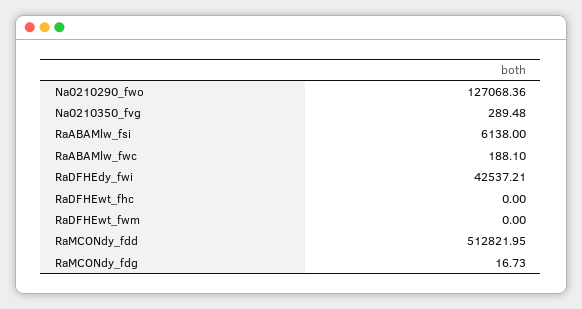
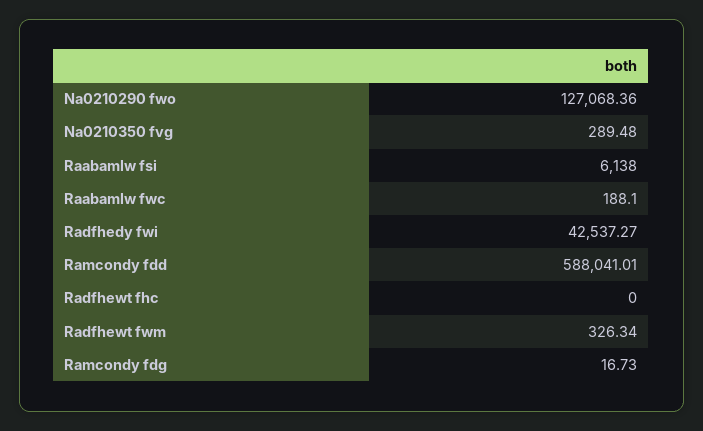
RaDFHEdy_fwi: 42537.21 -> 42537.27
RaDFHEwt_fwm: 0 -> 326.34
RaMCONdy_fdd: 512821.95 -> 588041.01

